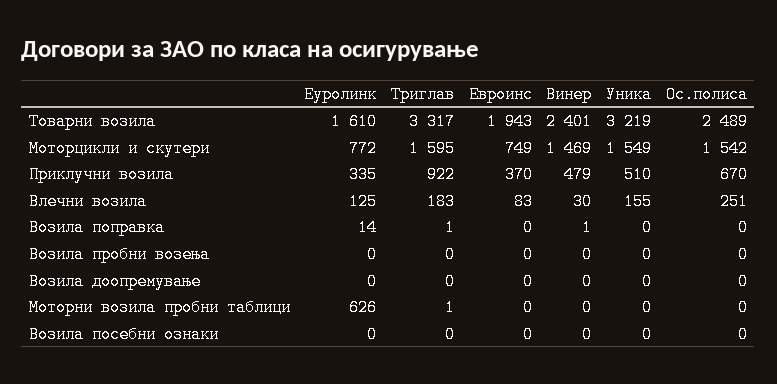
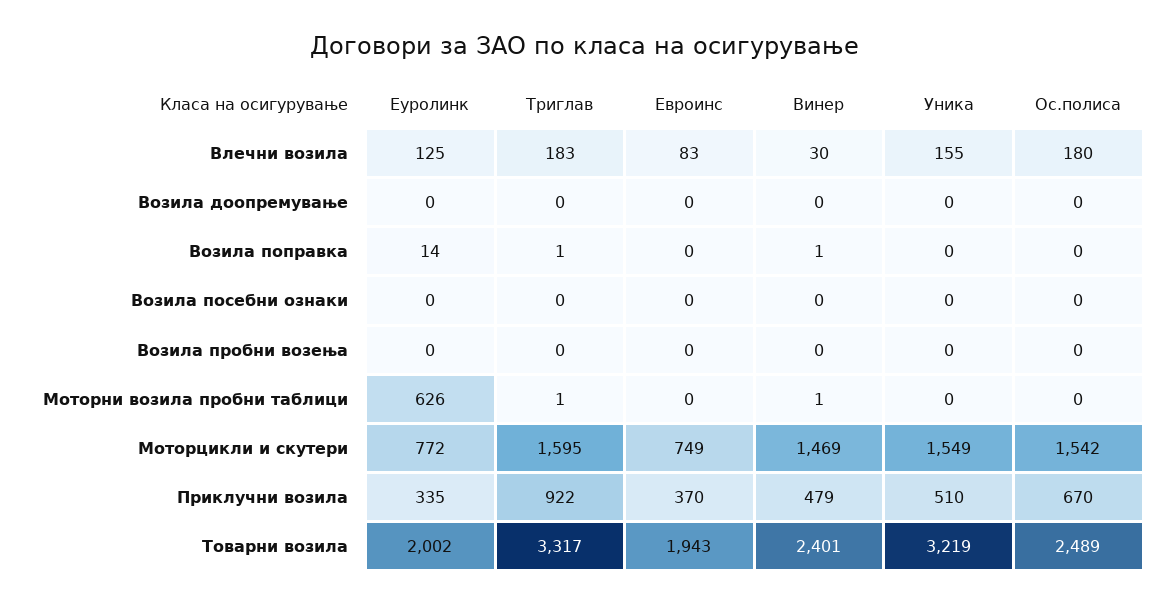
Еуролинк, Товарни возила: 1610 -> 2002
Ос.полиса, Влечни возила: 251 -> 180
Винер, Моторни возила пробни таблици: 0 -> 1

